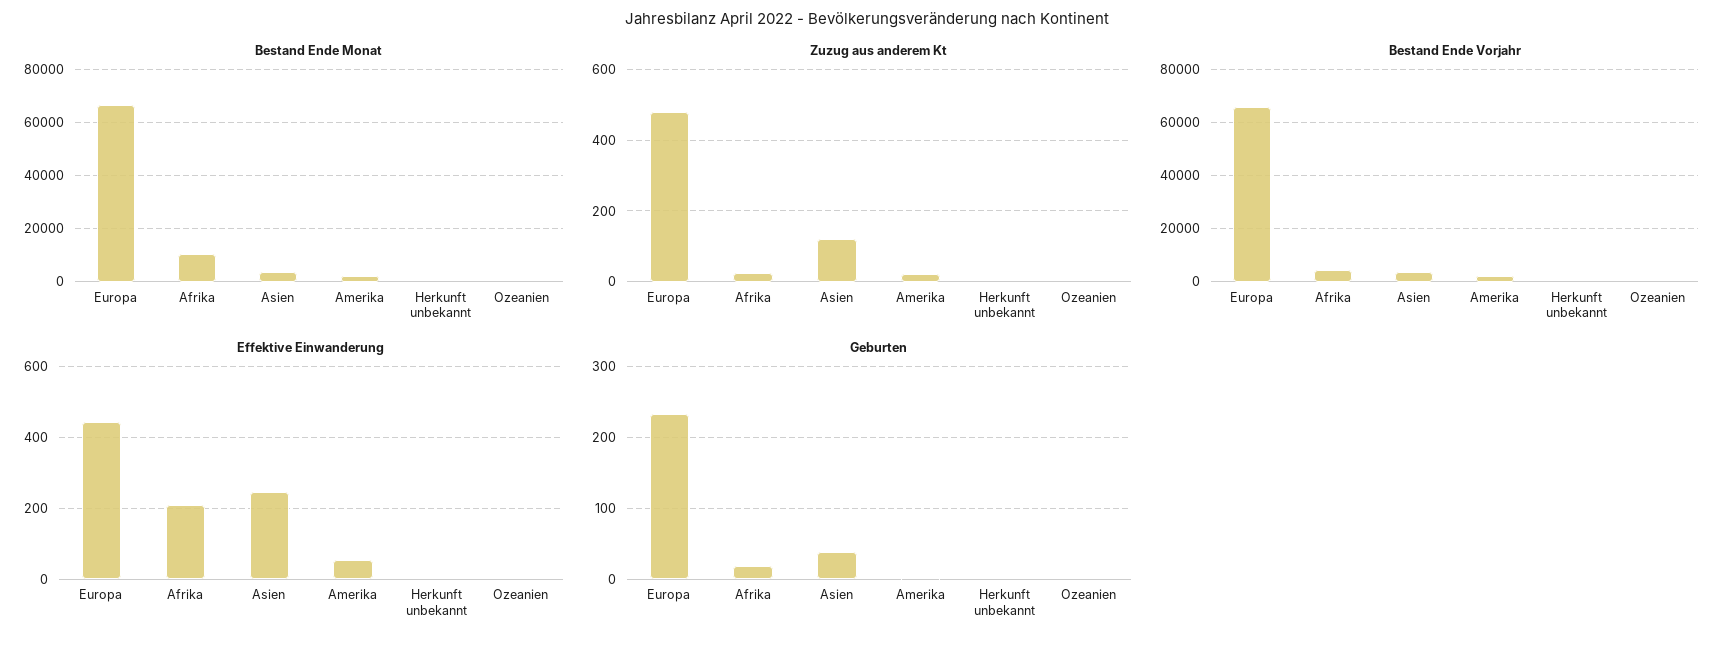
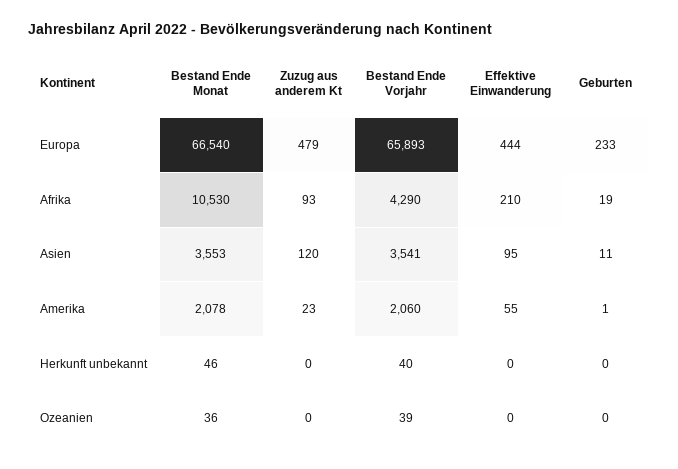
Zuzug aus anderem Kt, Afrika: 20 -> 93
Effektive Einwanderung, Asien: 240 -> 95
Geburten, Asien: 40 -> 11

